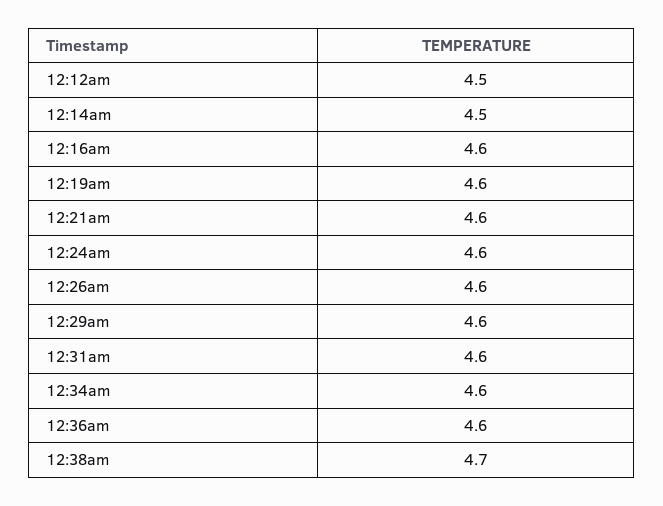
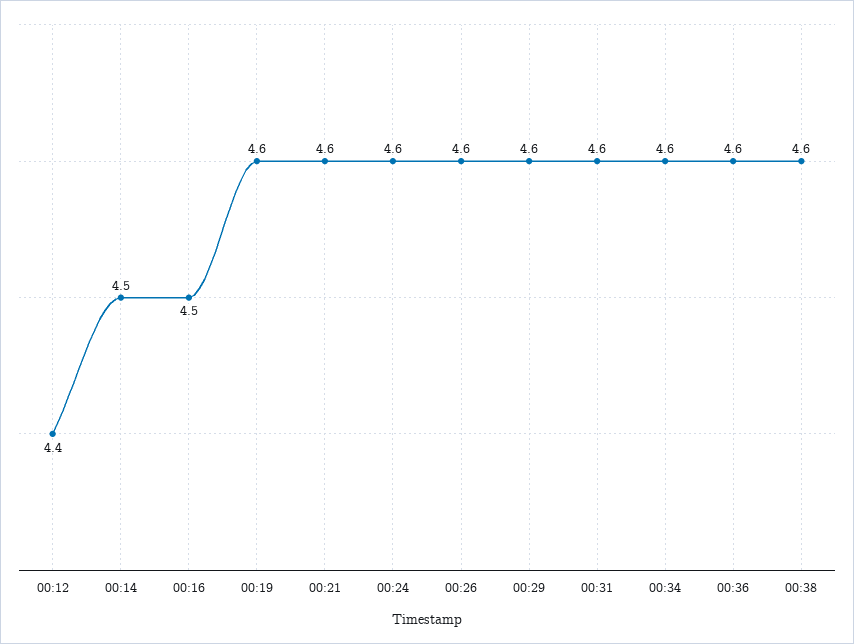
12:12am: 4.5 -> 4.4
12:16am: 4.6 -> 4.5
12:38am: 4.7 -> 4.6

